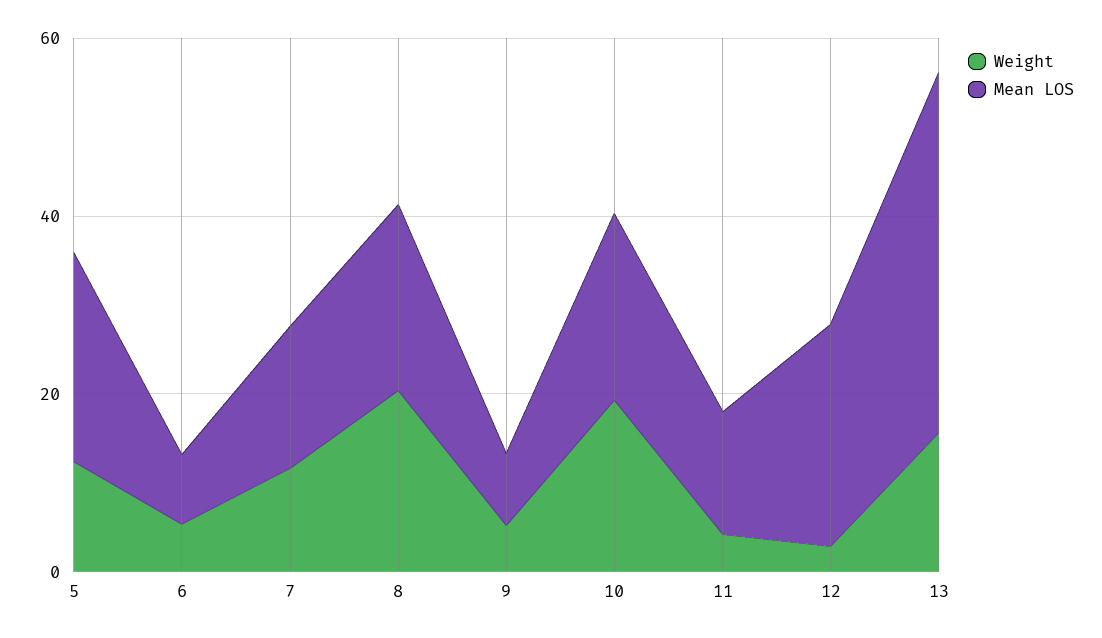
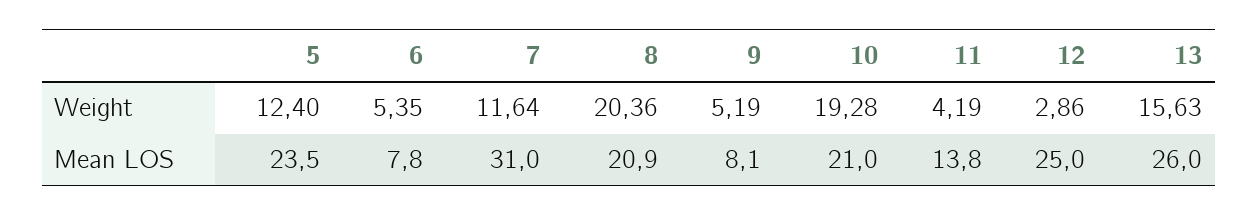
Mean LOS, 7: 15 -> 31
Mean LOS, 13: 40 -> 26

